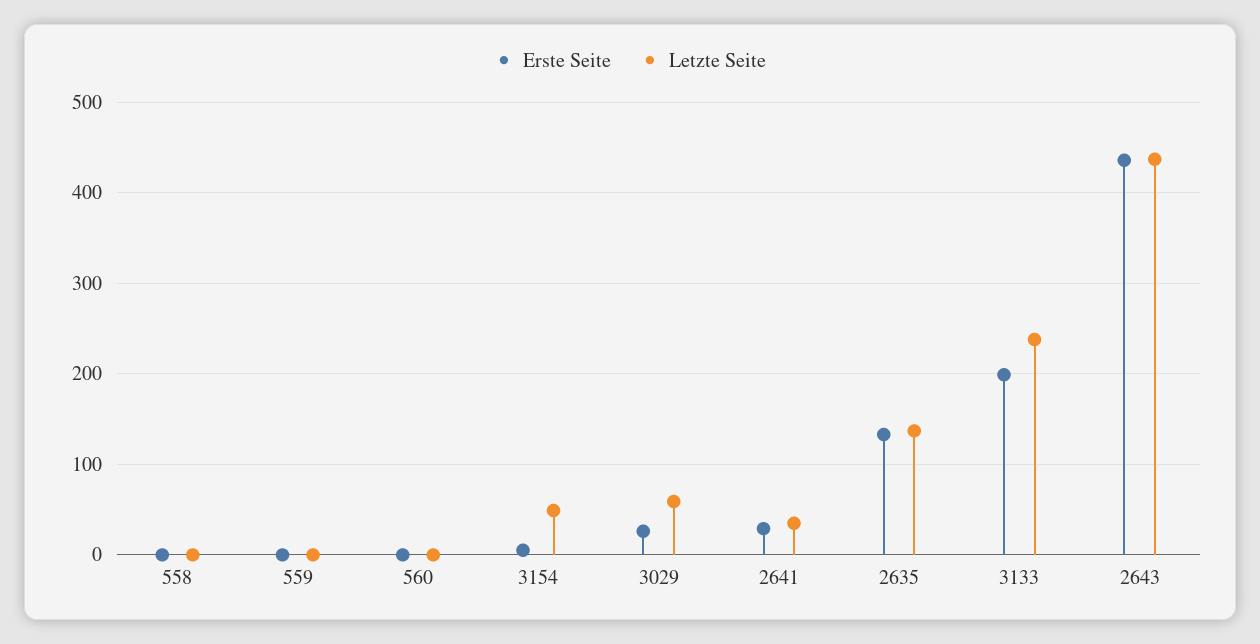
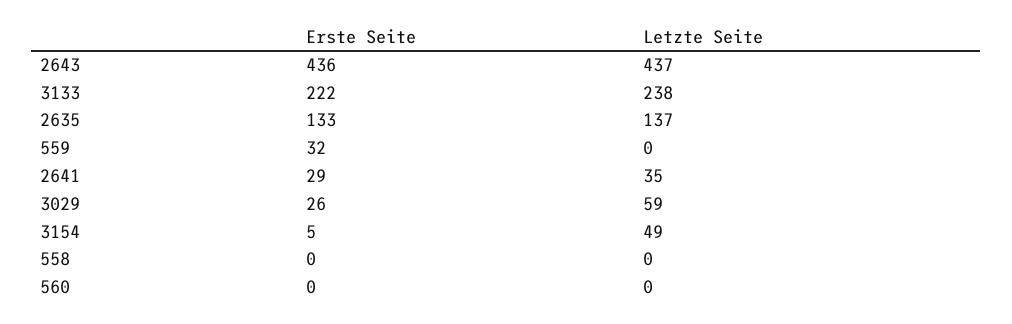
Erste Seite, 559: 0 -> 32
Erste Seite, 3133: 200 -> 222

